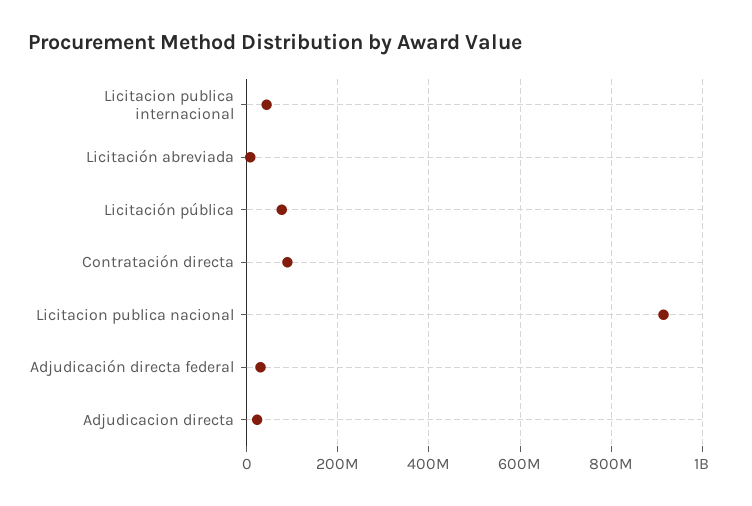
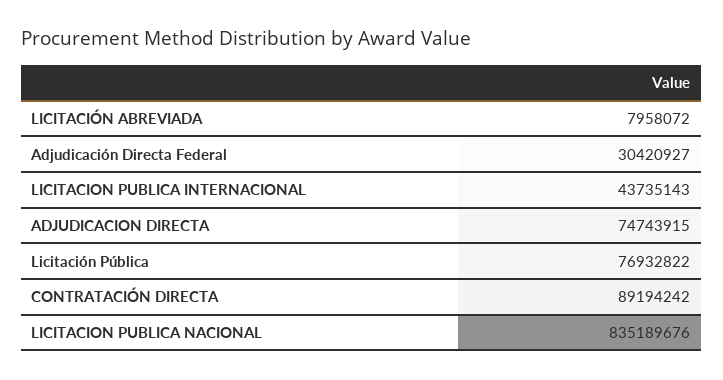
Licitacion publica nacional: 920000000 -> 835189676
Adjudicacion directa: 20000000 -> 74743915

